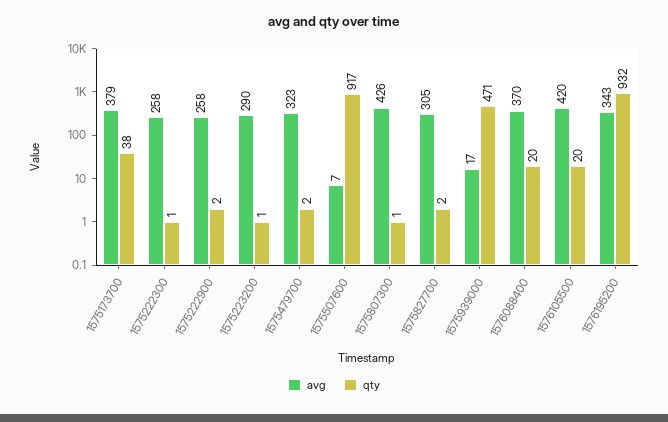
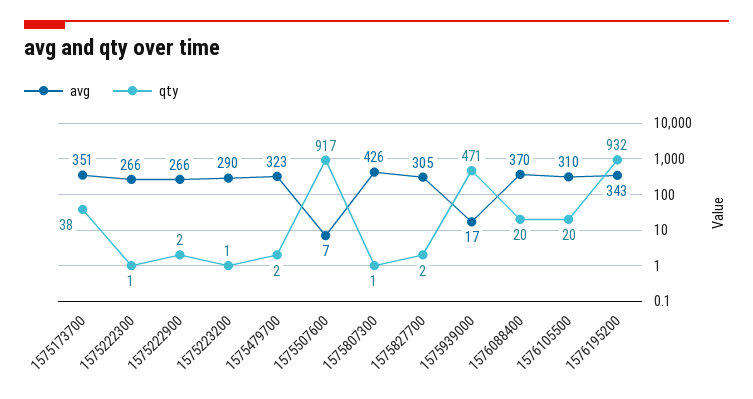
avg, 1575173700: 379 -> 351
avg, 1575222300: 258 -> 266
avg, 1575222900: 258 -> 266
avg, 1576105500: 420 -> 310

